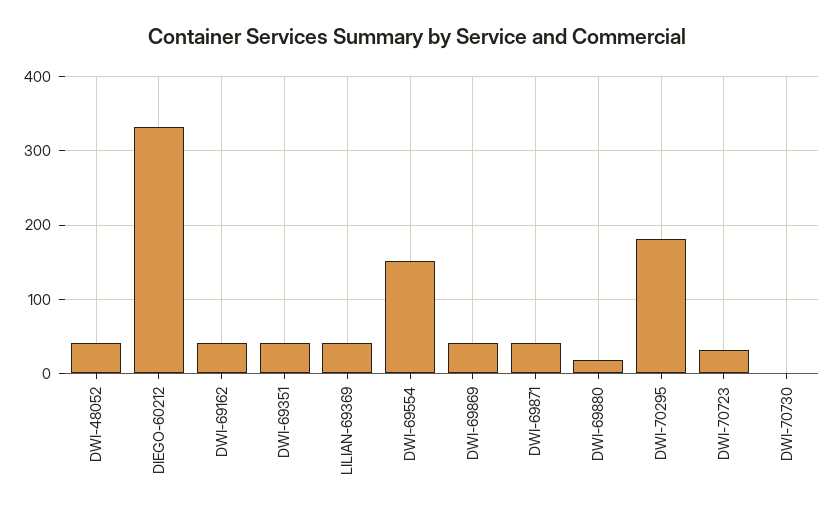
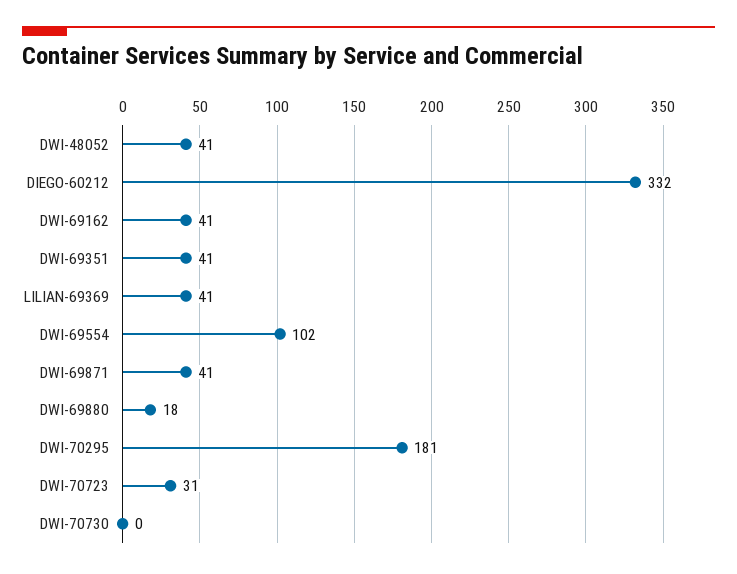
DWI-69554: 150 -> 102
DWI-69869: 40 -> none

